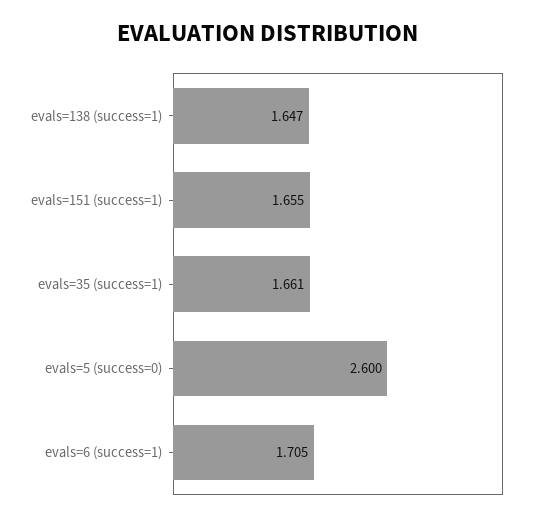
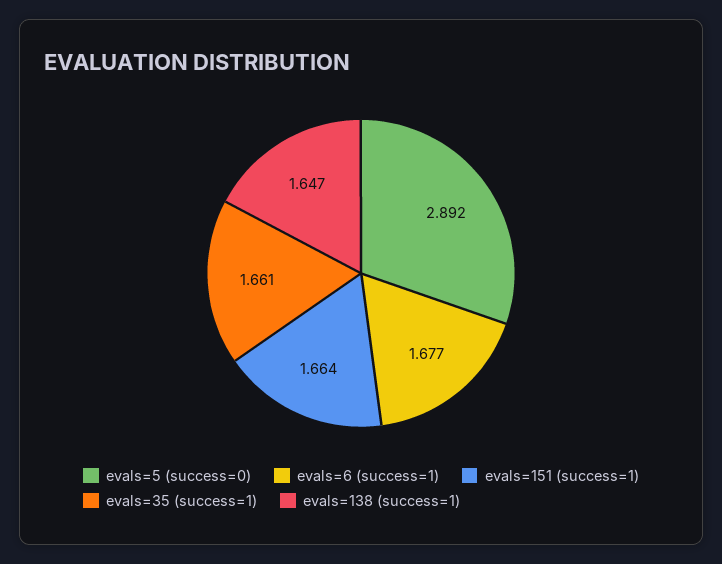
evals=151 (success=1): 1.655 -> 1.664
evals=5 (success=0): 2.6 -> 2.892
evals=6 (success=1): 1.705 -> 1.677

